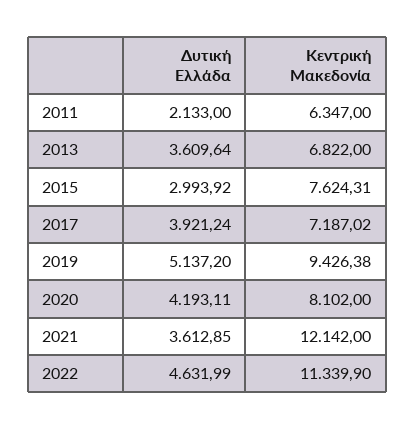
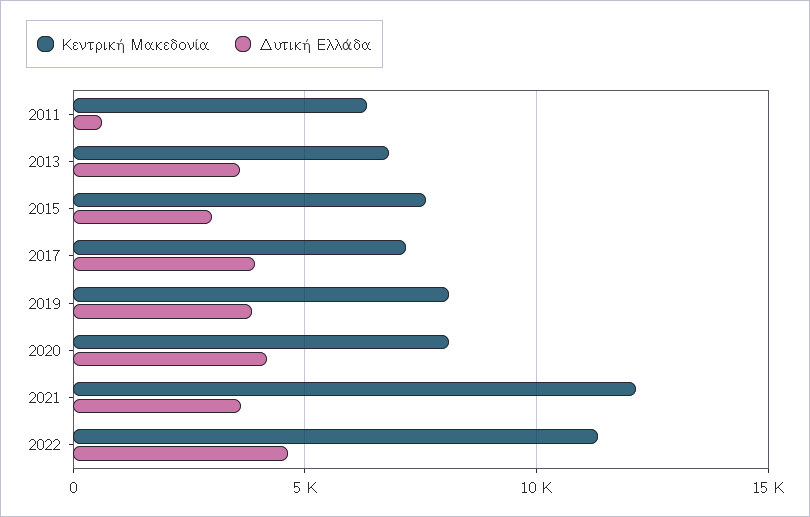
Δυτική Ελλάδα, 2011: 2133 -> 500
Δυτική Ελλάδα, 2019: 5137.2 -> 4000
Κεντρική Μακεδονία, 2019: 9426.38 -> 8000

